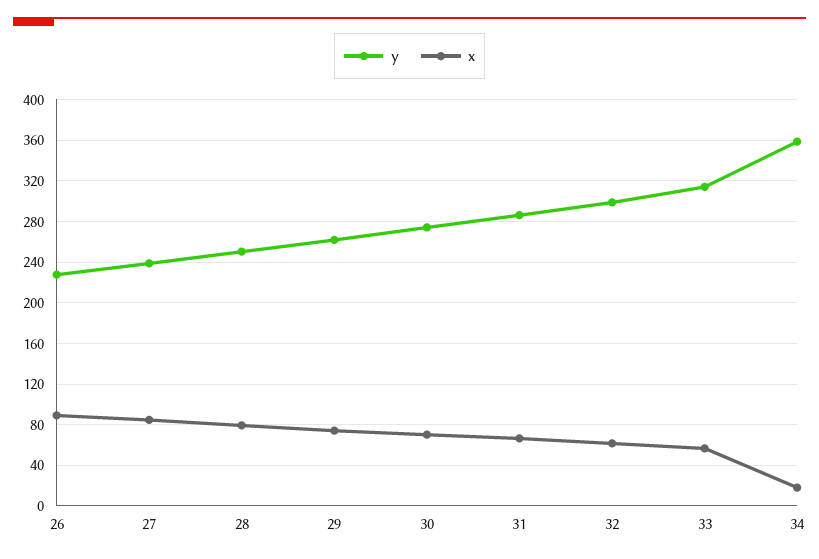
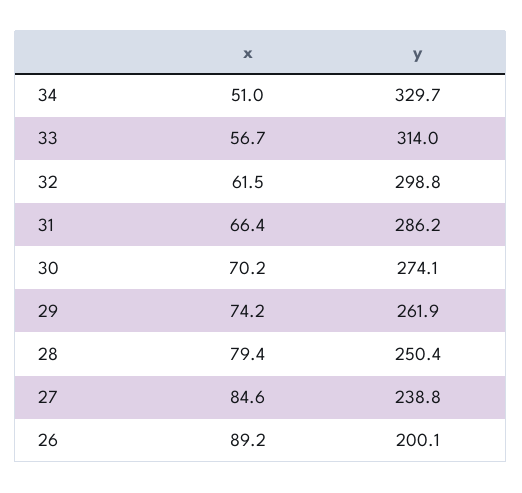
y, 26: 230 -> 200.1
y, 34: 360 -> 329.7
x, 34: 20 -> 51

